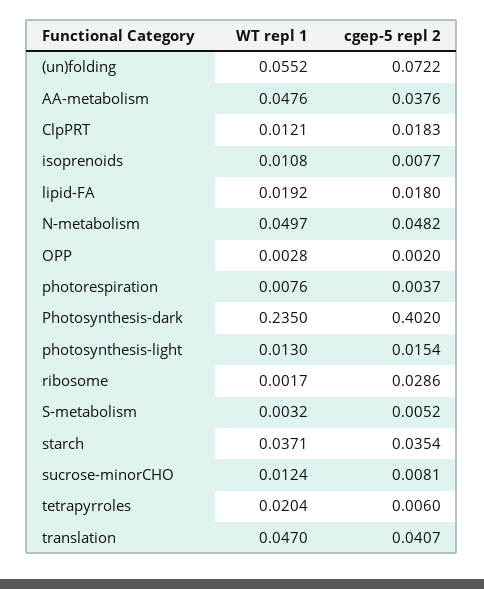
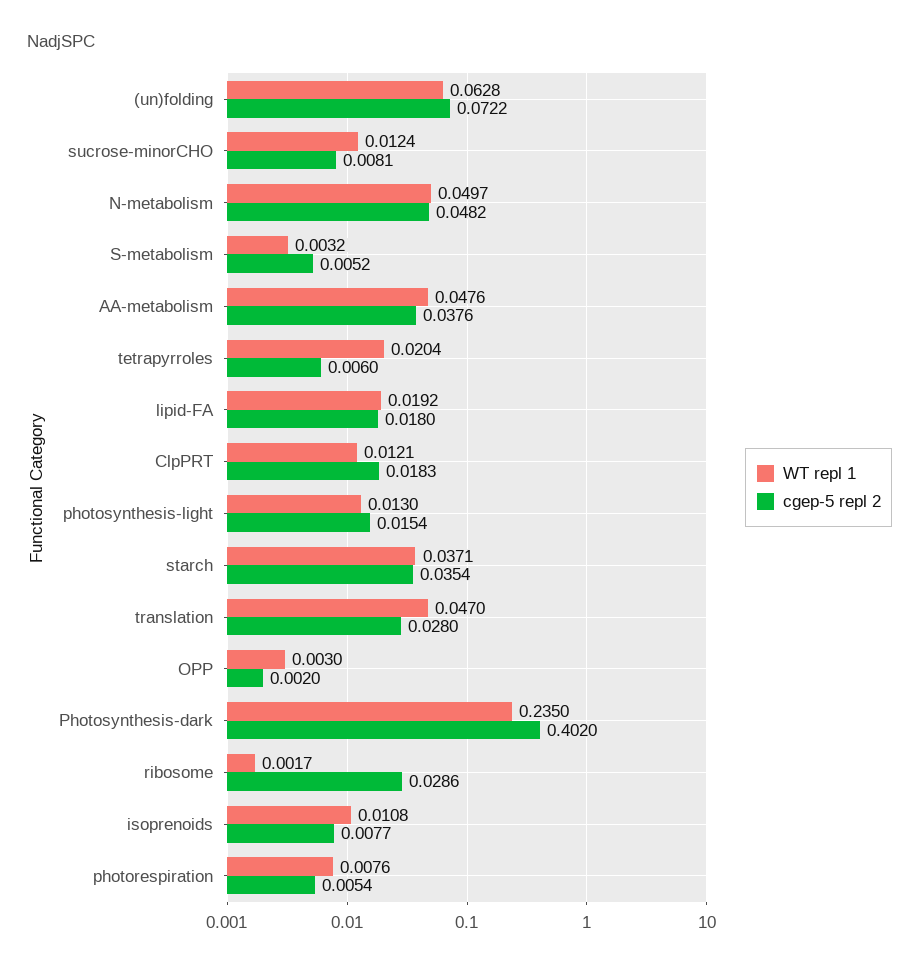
WT repl 1, (un)folding: 0.0552 -> 0.0628
WT repl 1, OPP: 0.0028 -> 0.003
cgep-5 repl 2, photorespiration: 0.0037 -> 0.0054
cgep-5 repl 2, translation: 0.0407 -> 0.028

